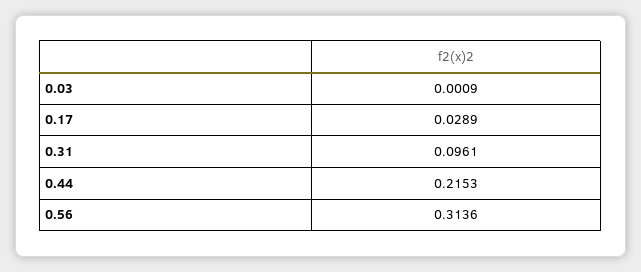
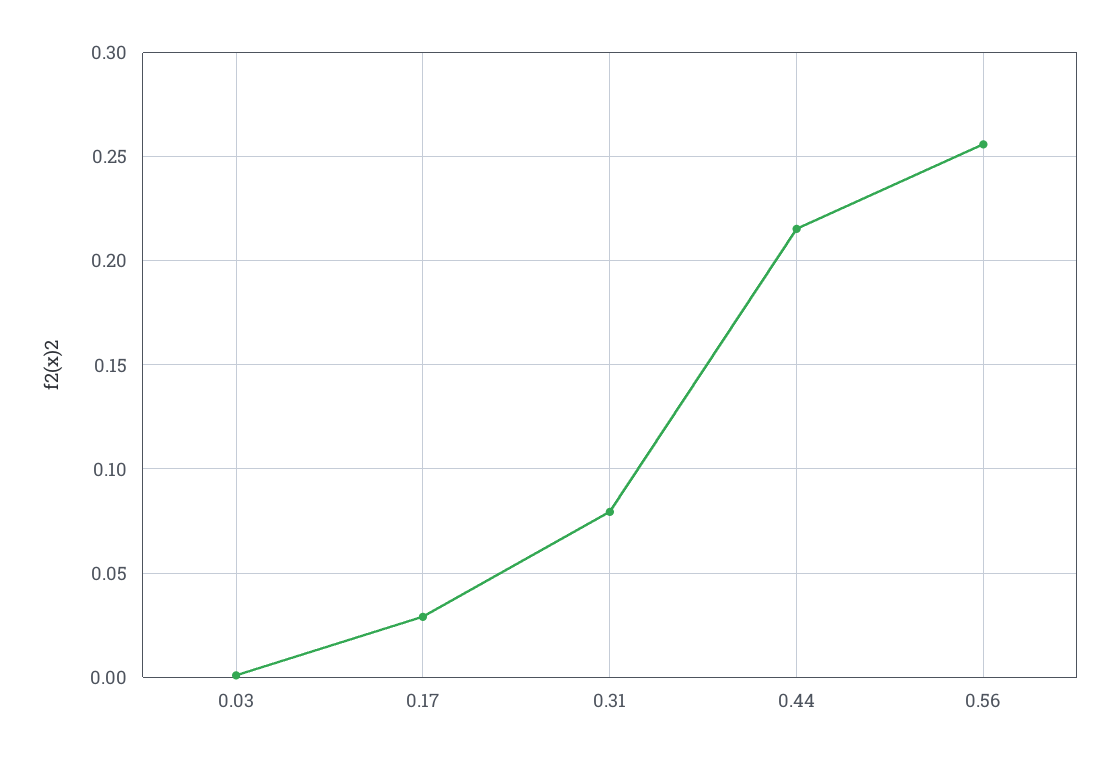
0.31: 0.0961 -> 0.08
0.56: 0.3136 -> 0.255

